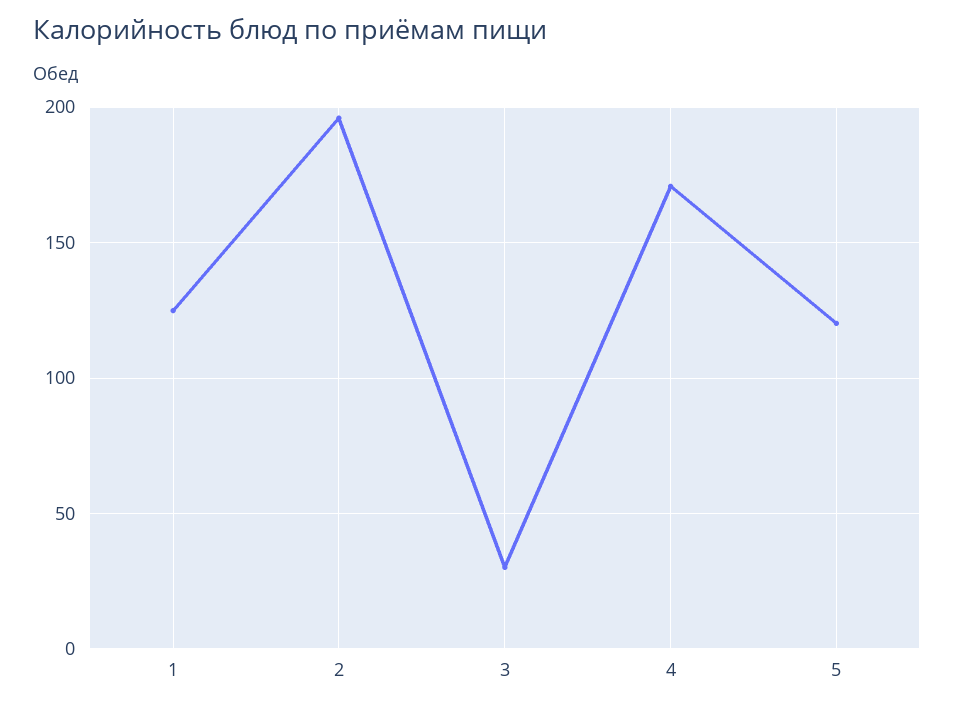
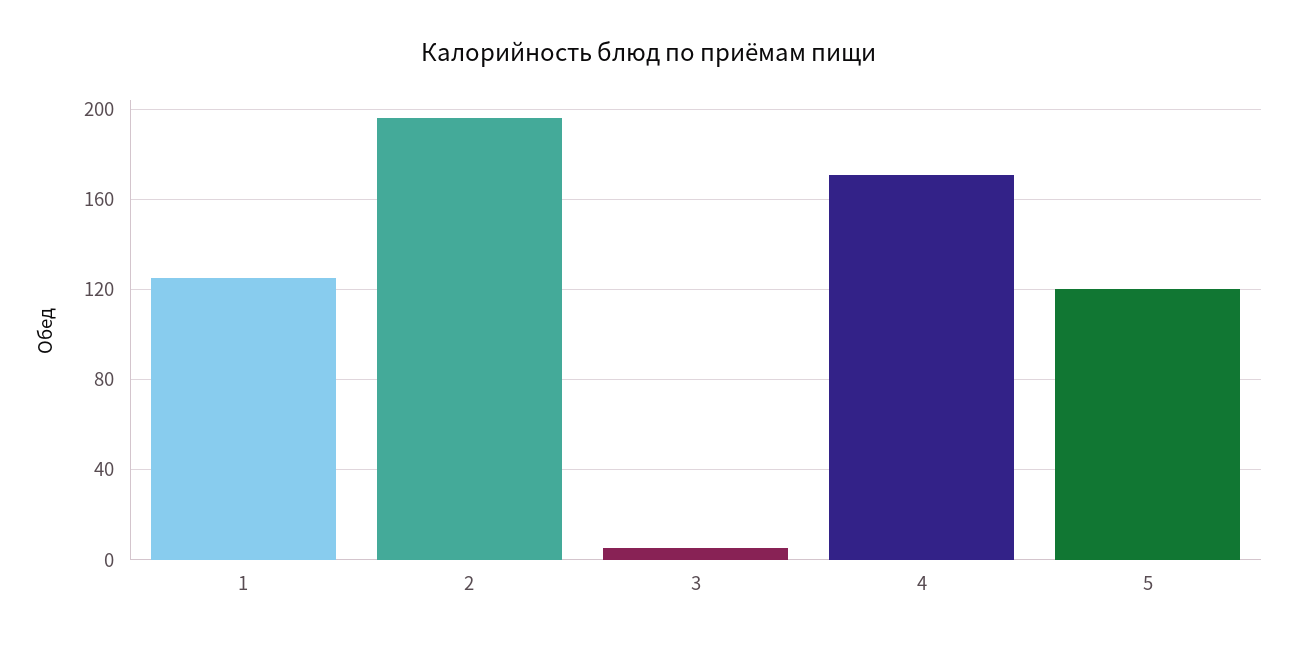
3: 30 -> 5

